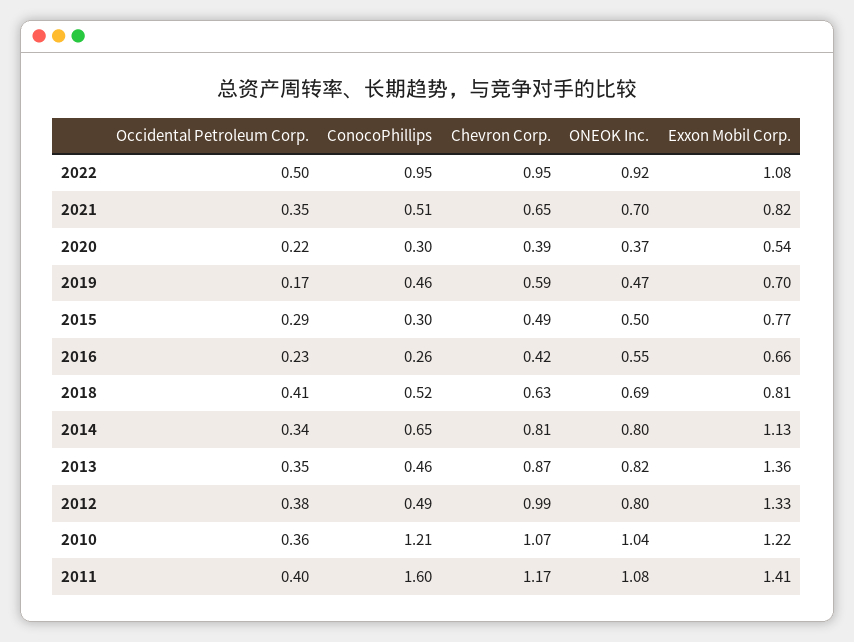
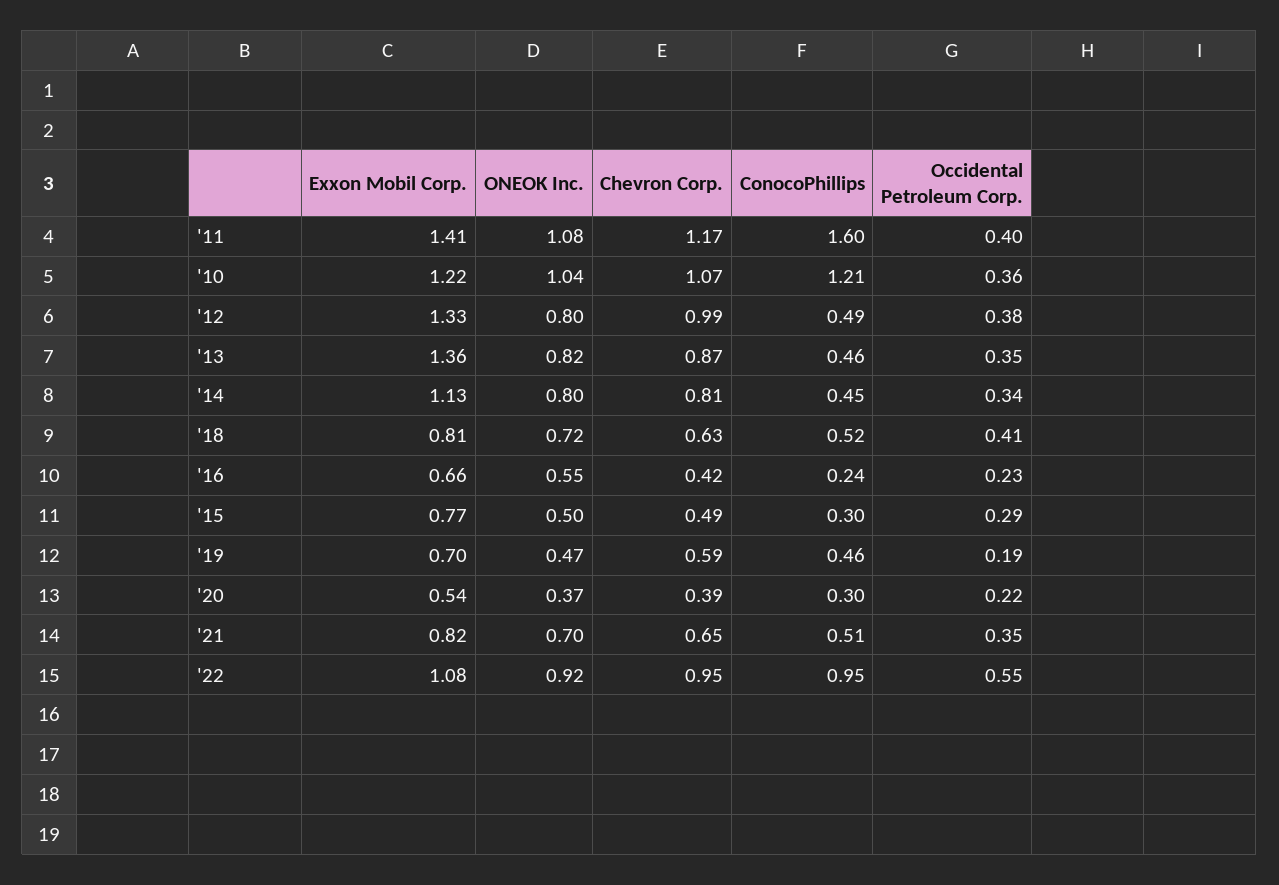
Occidental Petroleum Corp., 2022: 0.5 -> 0.55
Occidental Petroleum Corp., 2019: 0.17 -> 0.19
ConocoPhillips, 2016: 0.26 -> 0.24
ONEOK Inc., 2018: 0.69 -> 0.72
ConocoPhillips, 2014: 0.65 -> 0.45

